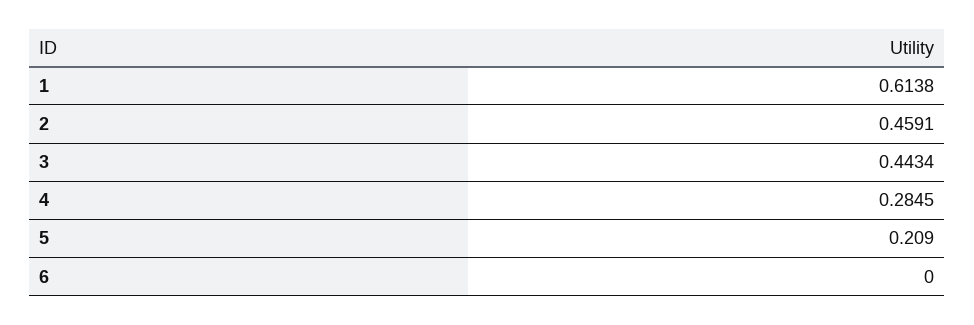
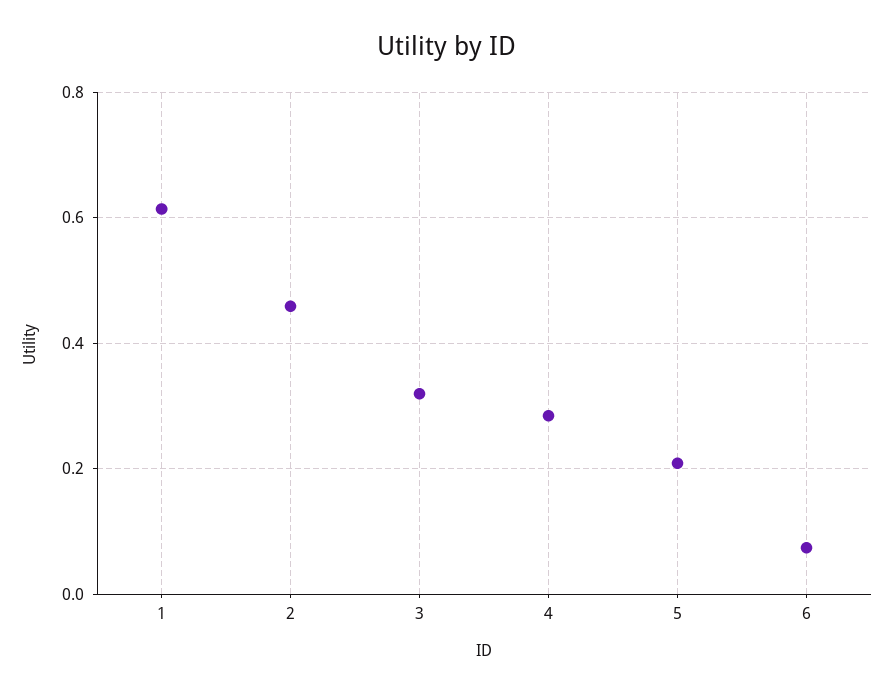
3: 0.4434 -> 0.32
6: 0 -> 0.08

